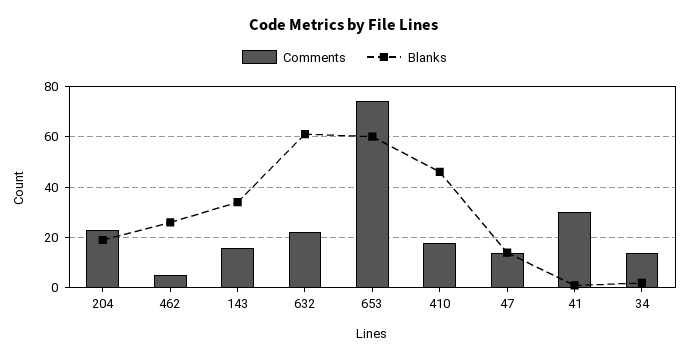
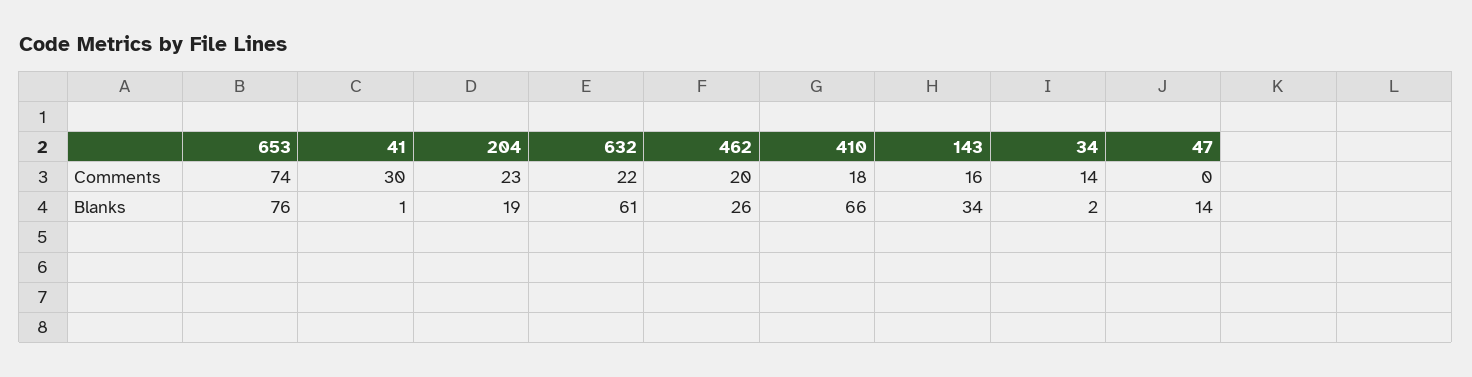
Comments, 462: 5 -> 20
Blanks, 653: 60 -> 76
Blanks, 410: 45 -> 66
Comments, 47: 15 -> 0

